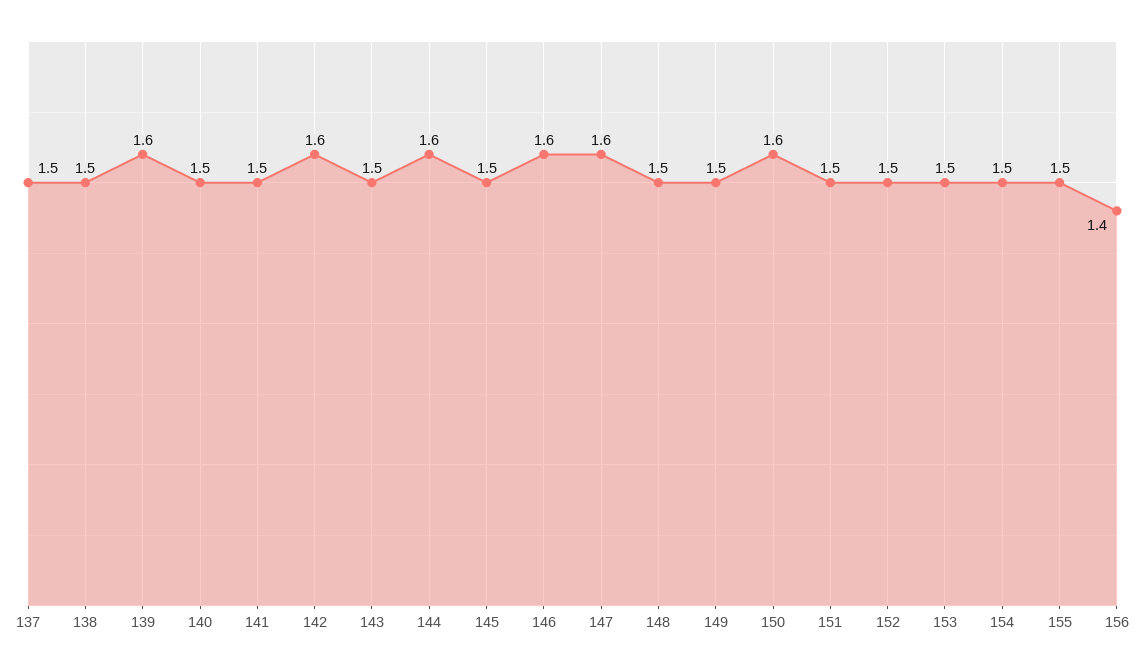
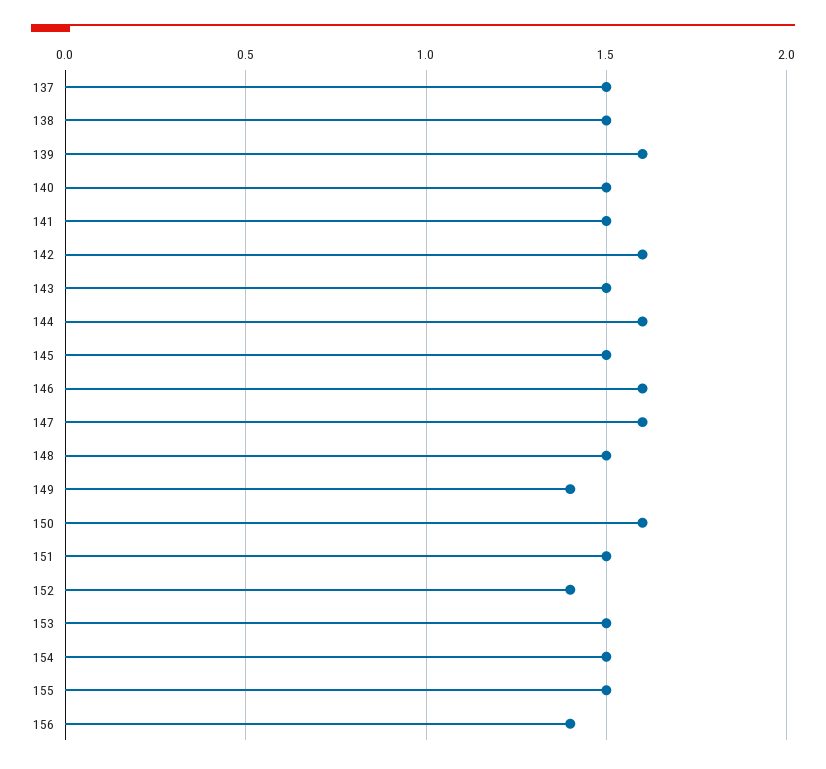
149: 1.5 -> 1.4
152: 1.5 -> 1.4

